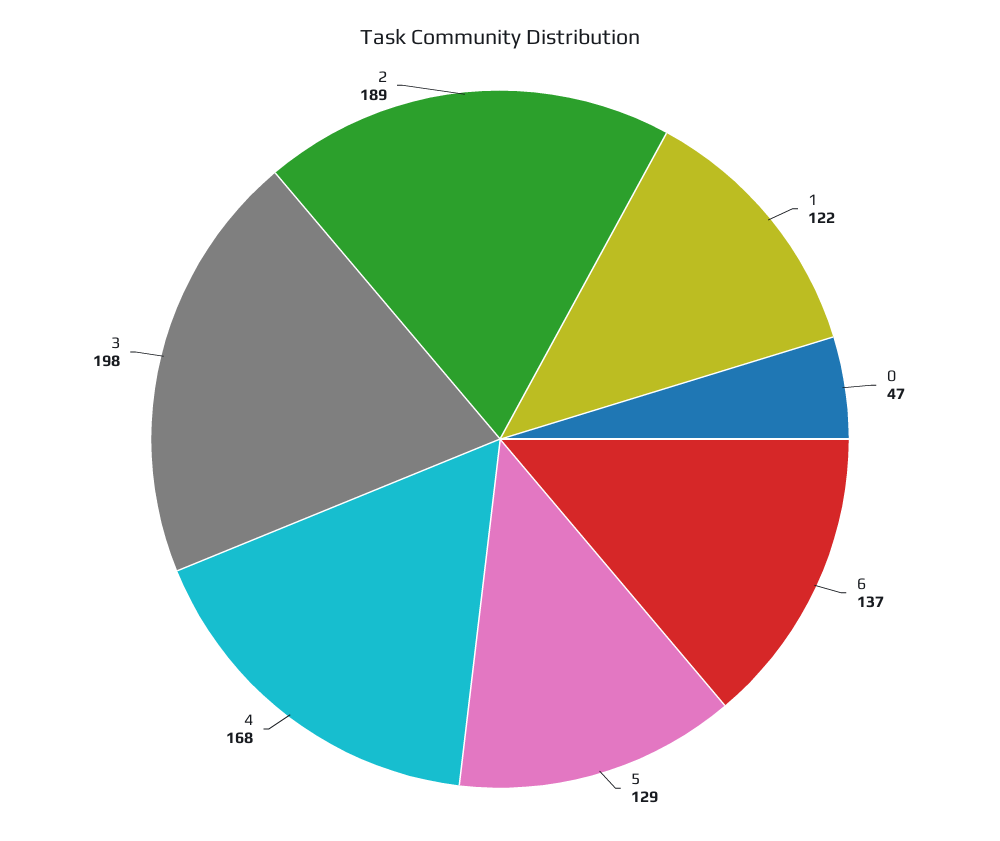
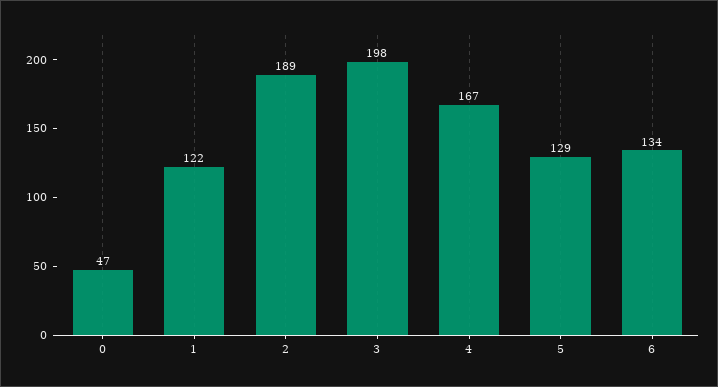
6: 137 -> 134
4: 168 -> 167

